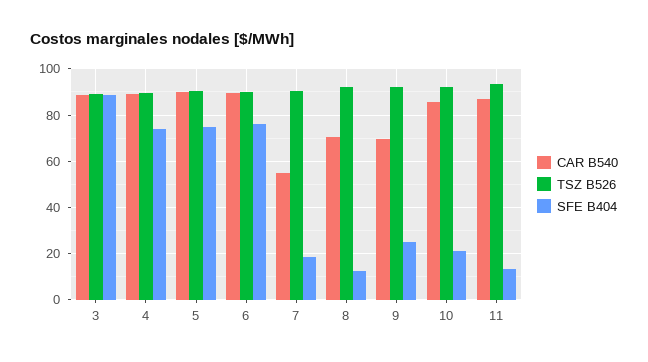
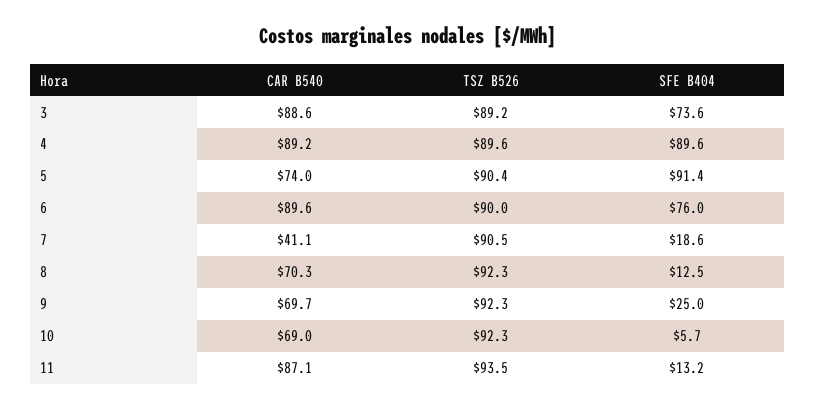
SFE B404, 3: 90 -> 73.6
SFE B404, 4: 75 -> 89.6
CAR B540, 5: 90 -> 74
SFE B404, 5: 75 -> 91.4
CAR B540, 7: 55 -> 41.1
CAR B540, 10: 85 -> 69
SFE B404, 10: 20 -> 5.7

